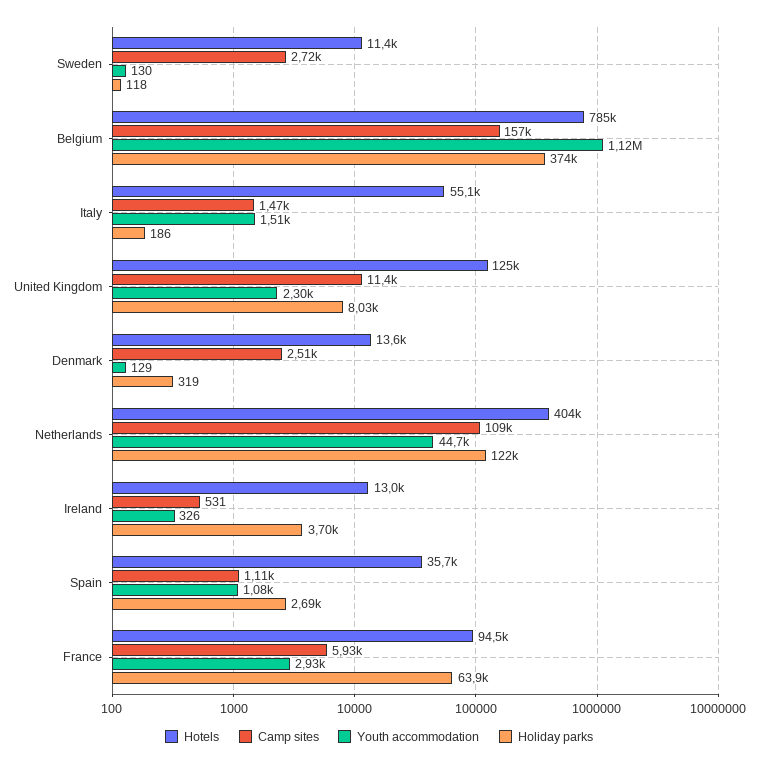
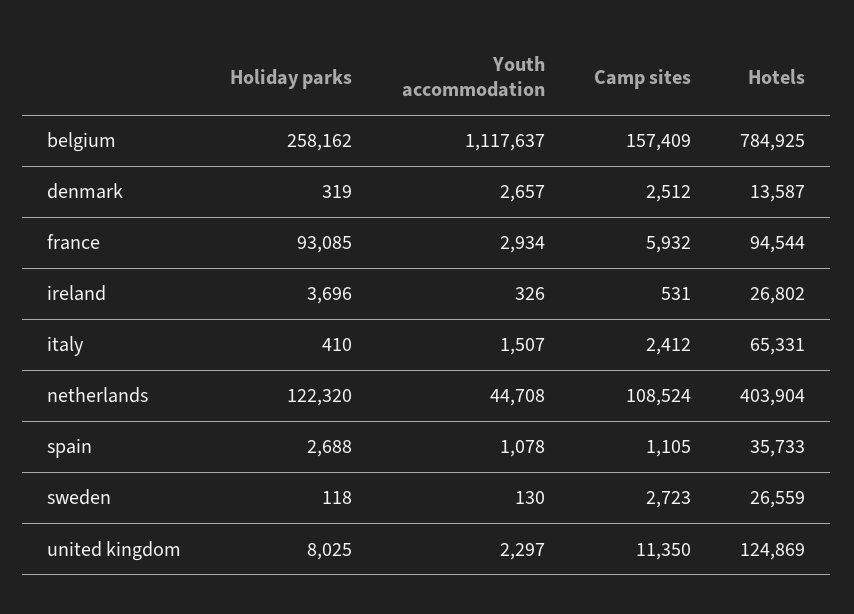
Hotels, Sweden: 11400 -> 26559
Holiday parks, Belgium: 374000 -> 258162
Hotels, Italy: 55100 -> 65331
Camp sites, Italy: 1470 -> 2412
Holiday parks, Italy: 186 -> 410
Youth accommodation, Denmark: 129 -> 2657
Hotels, Ireland: 13000 -> 26802
Holiday parks, France: 63900 -> 93085

